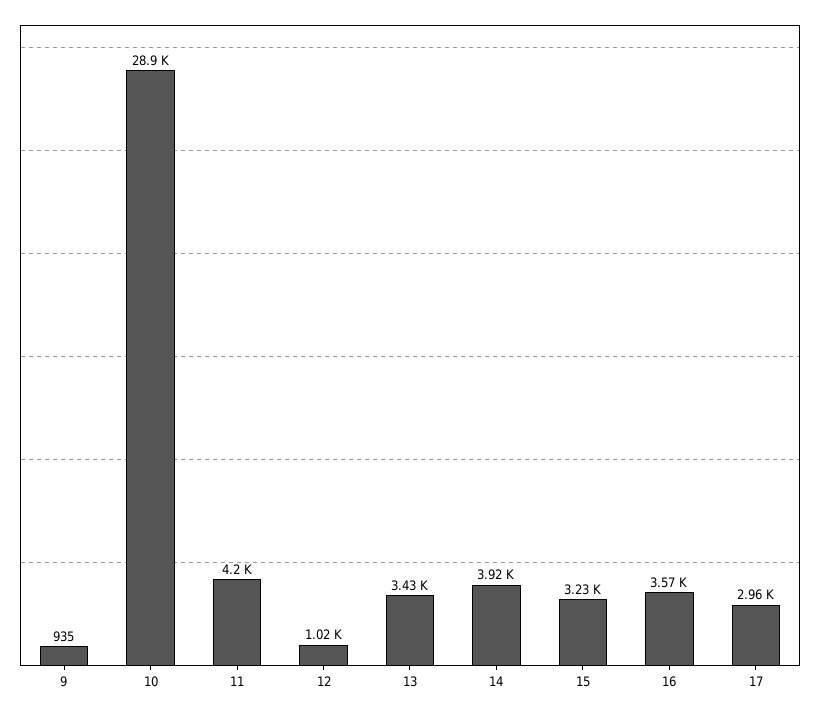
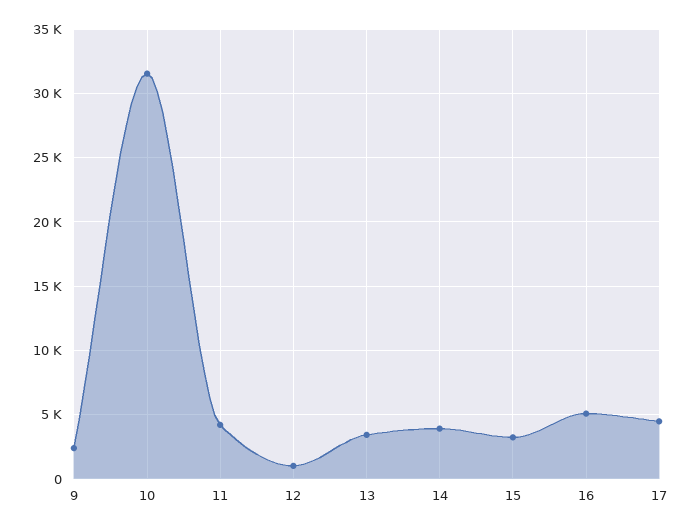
9: 935 -> 2500
10: 28900 -> 31500
16: 3570 -> 5000
17: 2960 -> 4500

